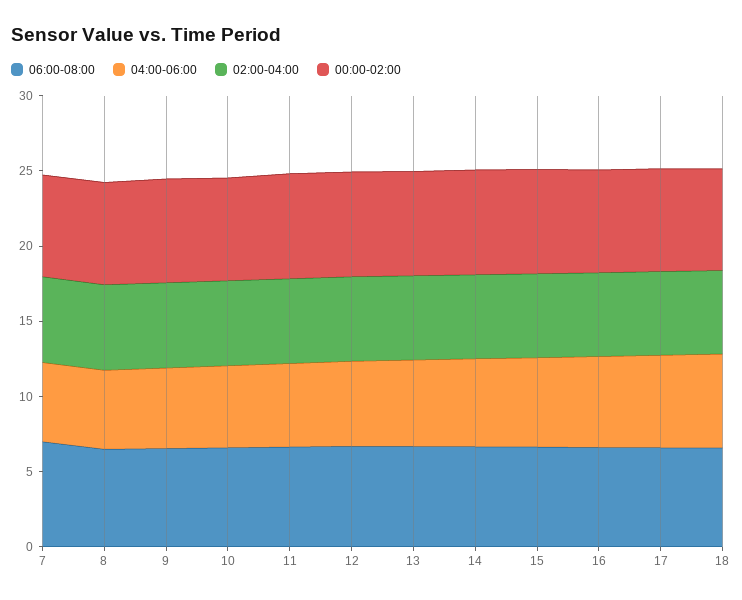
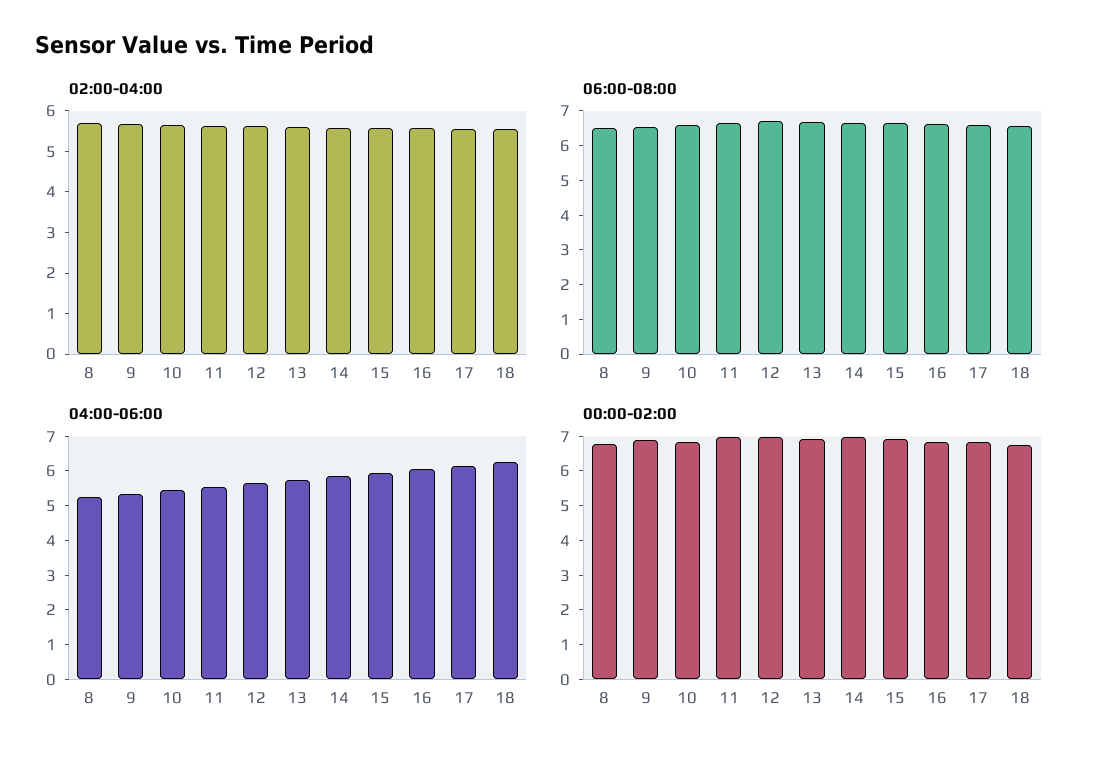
06:00-08:00, 7: 7 -> none
04:00-06:00, 7: 5 -> none
02:00-04:00, 7: 6 -> none
00:00-02:00, 7: 7 -> none

